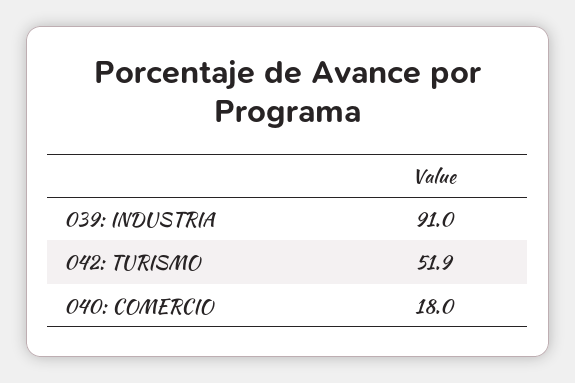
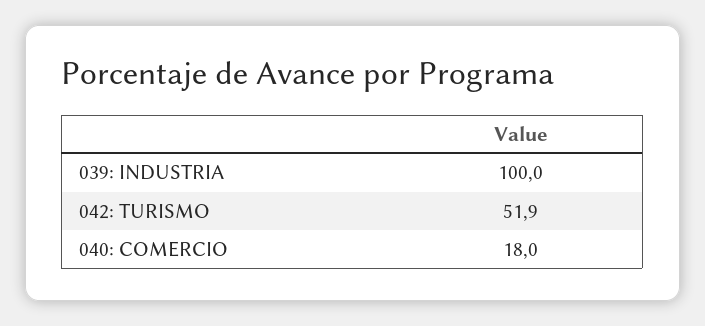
039: INDUSTRIA: 91 -> 100

